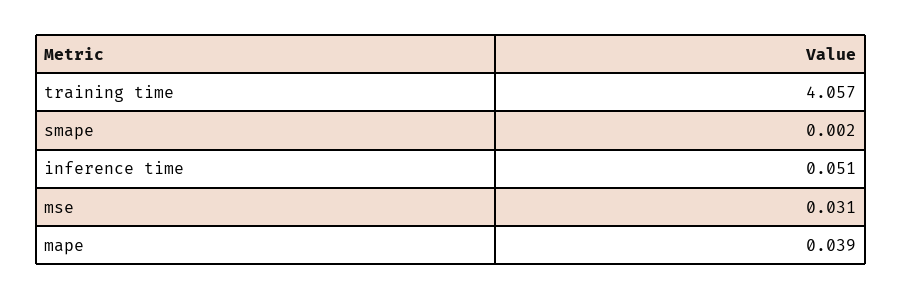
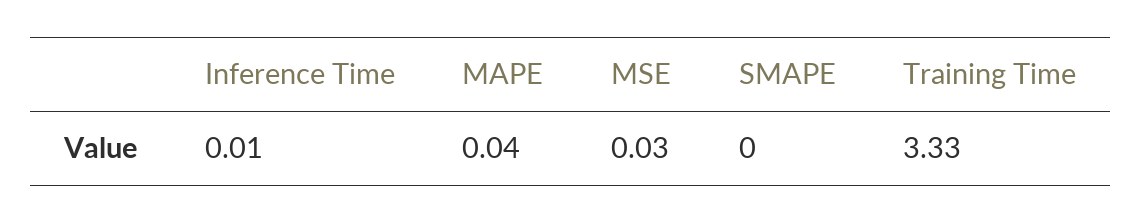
training time: 4.057 -> 3.33
inference time: 0.051 -> 0.01

